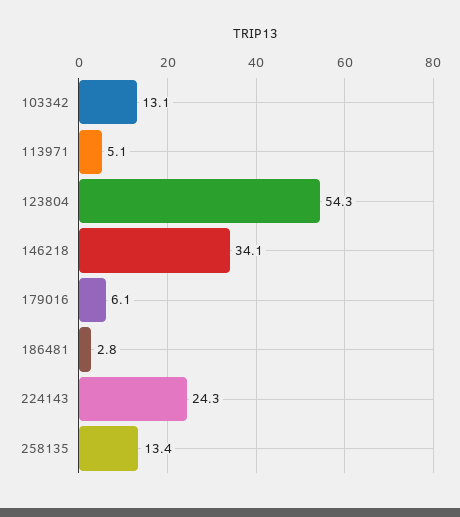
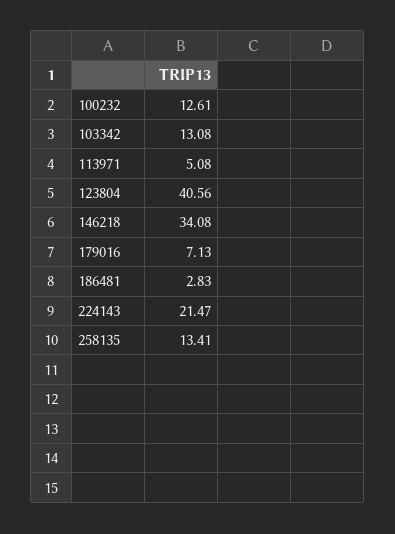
123804: 54.3 -> 40.56
179016: 6.1 -> 7.13
224143: 24.3 -> 21.47
100232: none -> 12.61

